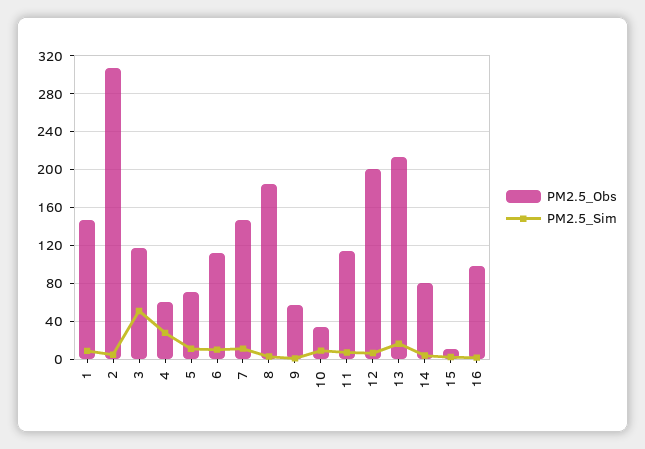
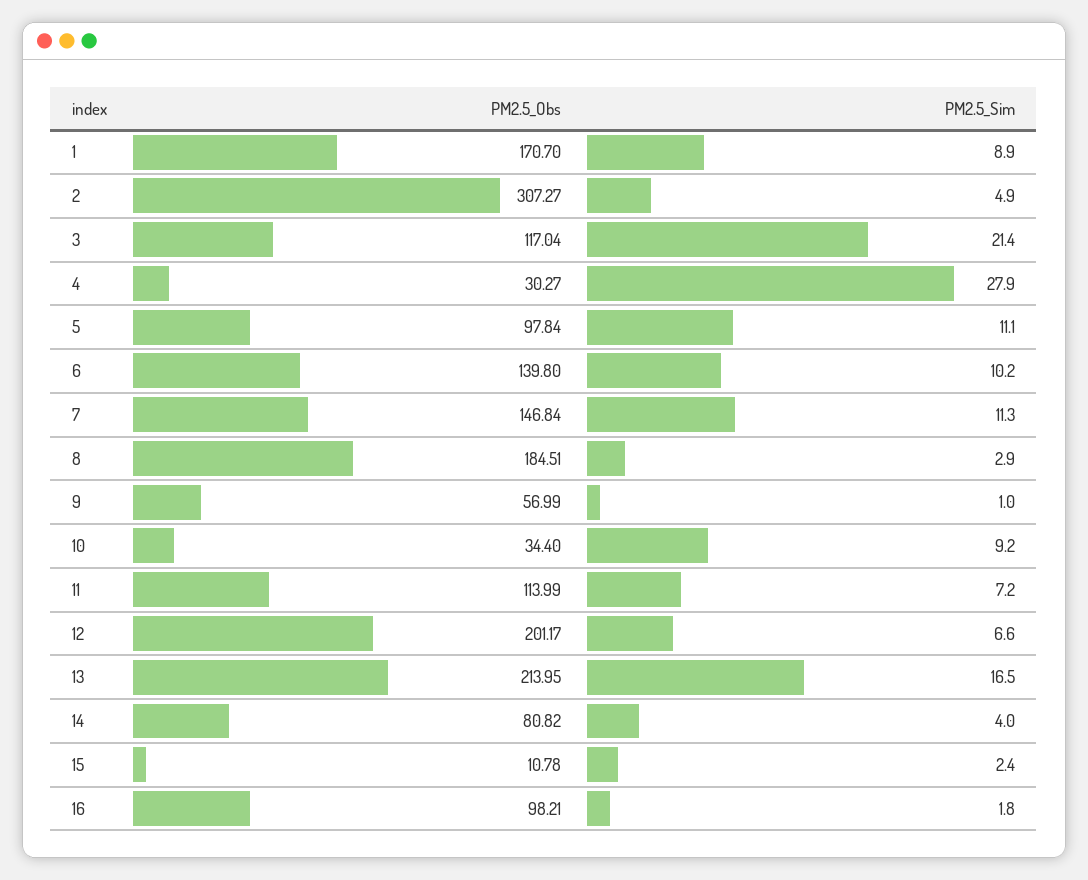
PM2.5_Obs, 1: 150 -> 170.7
PM2.5_Sim, 3: 50 -> 21.4
PM2.5_Obs, 4: 60 -> 30.27
PM2.5_Obs, 5: 70 -> 97.84
PM2.5_Obs, 6: 110 -> 139.8

